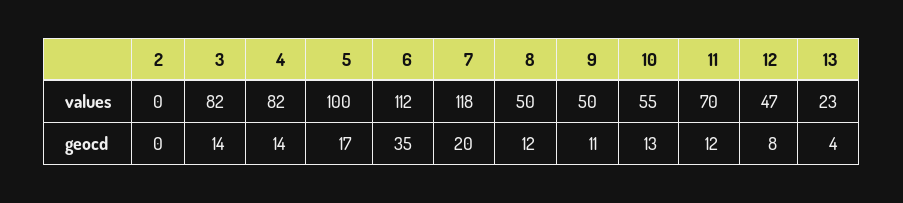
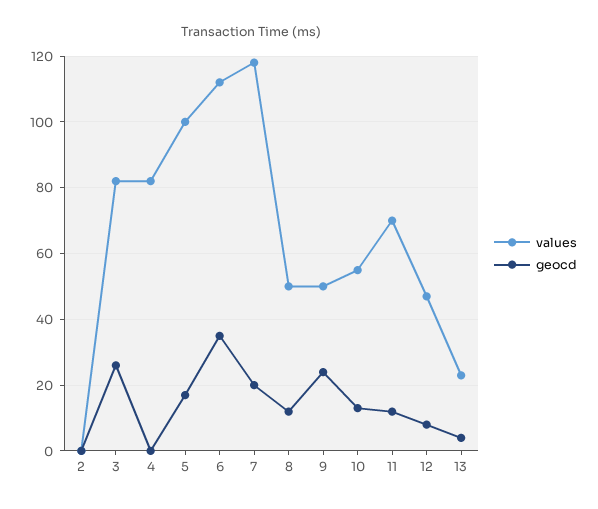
geocd, 3: 14 -> 25
geocd, 4: 14 -> 0
geocd, 9: 11 -> 25

